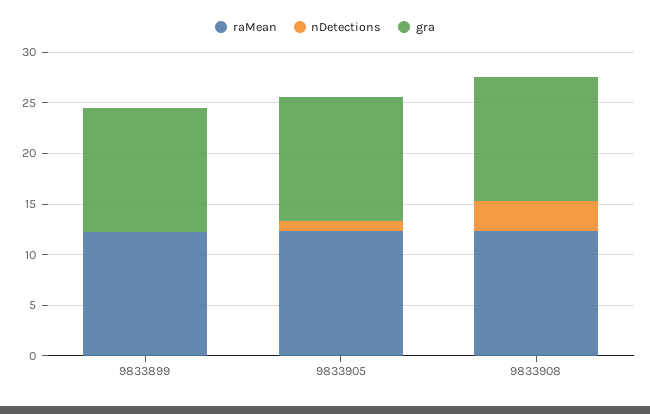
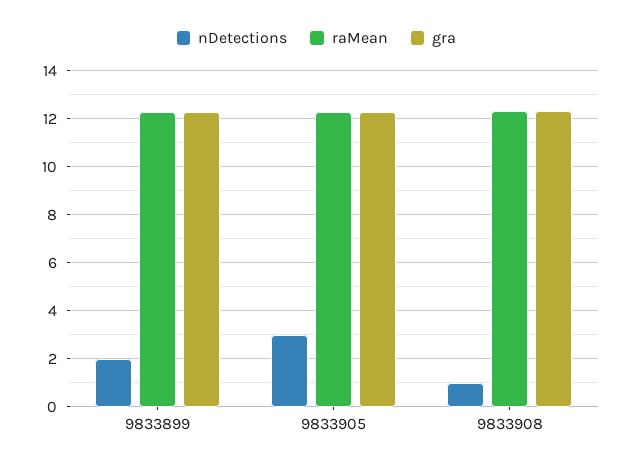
nDetections, 9833899: 0 -> 2
nDetections, 9833905: 1 -> 3
nDetections, 9833908: 3 -> 1

